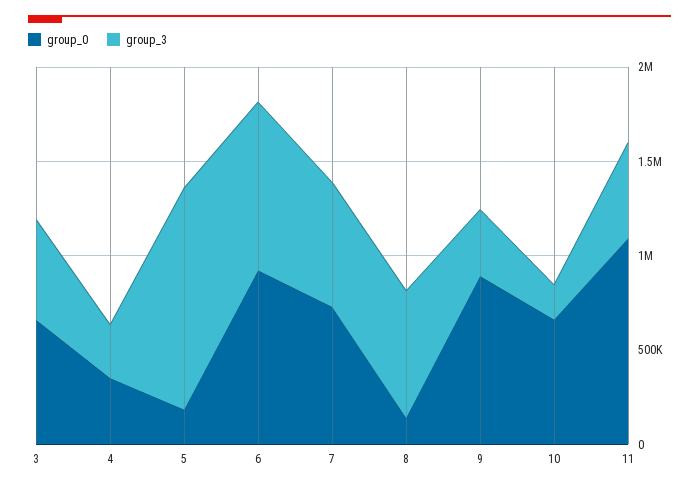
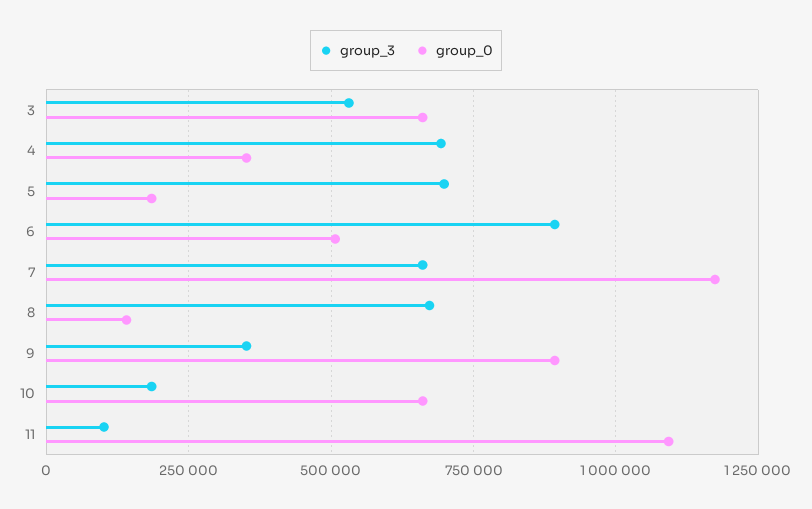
group_3, 4: 300000 -> 700000
group_3, 5: 1200000 -> 700000
group_0, 6: 900000 -> 500000
group_0, 7: 700000 -> 1175000
group_3, 11: 500000 -> 100000

